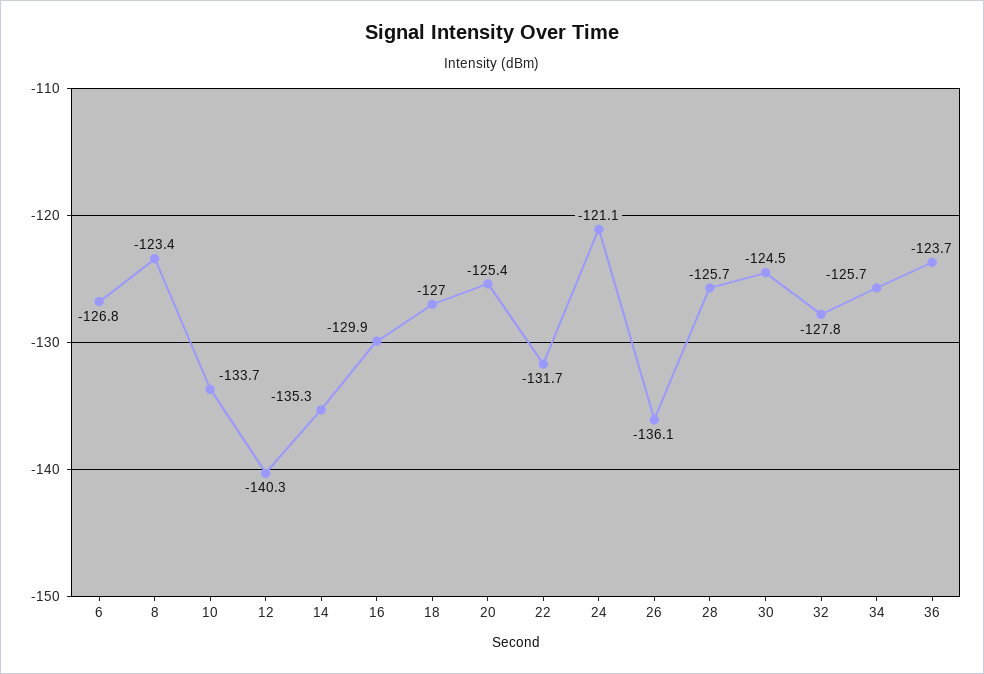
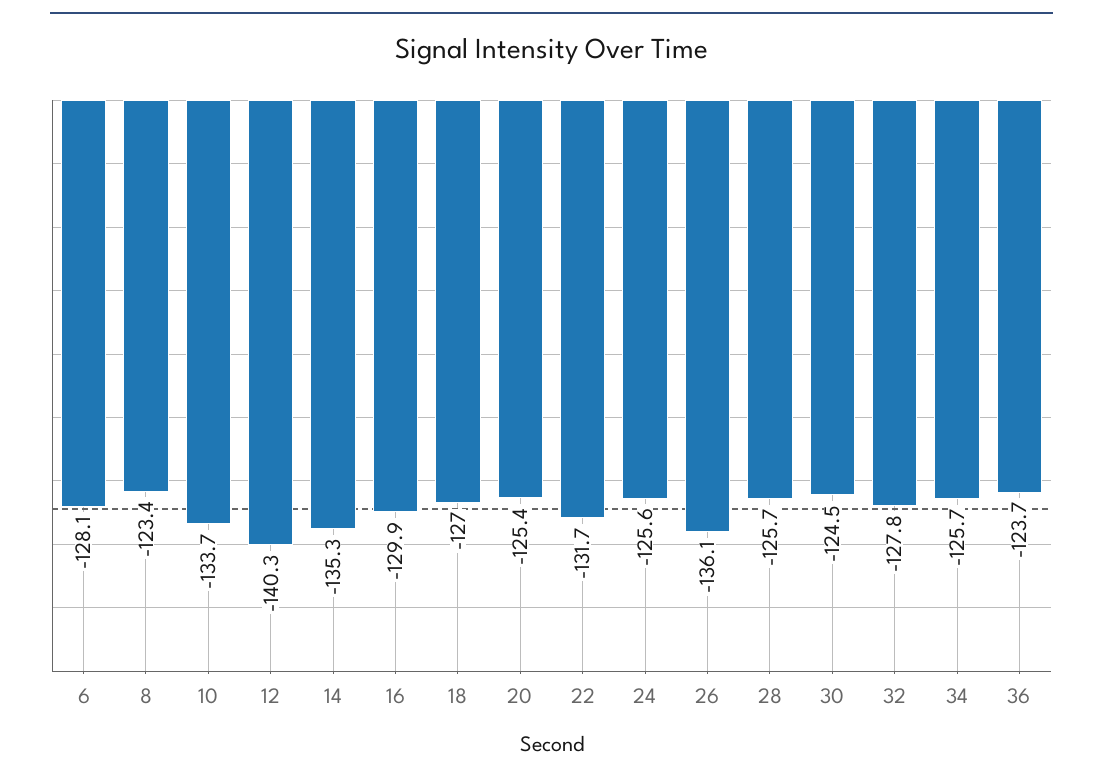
6: -126.8 -> -128.1
24: -121.1 -> -125.6

